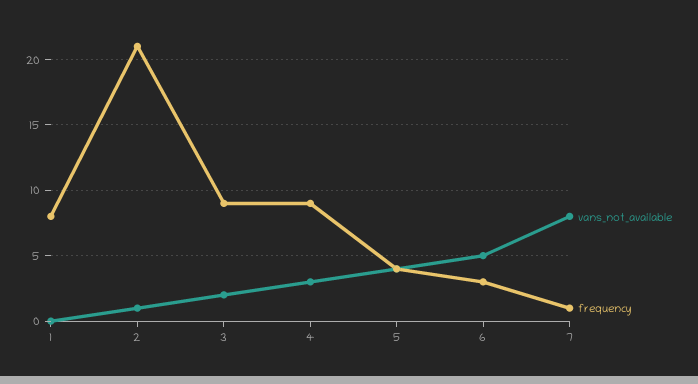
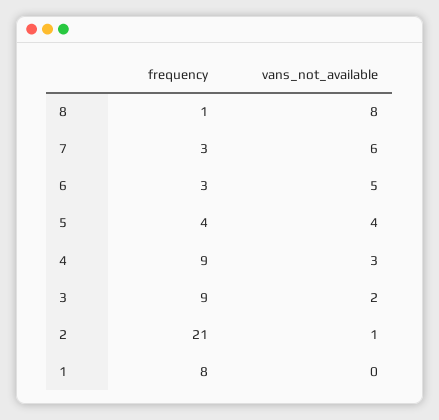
vans_not_available, 7: 8 -> 6
frequency, 7: 1 -> 3
frequency, 8: none -> 1
vans_not_available, 8: none -> 8

